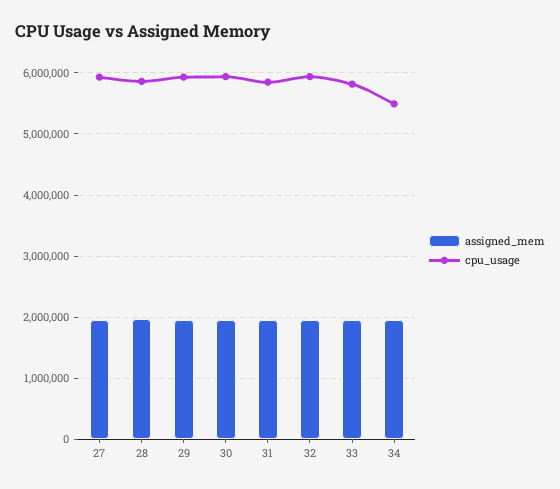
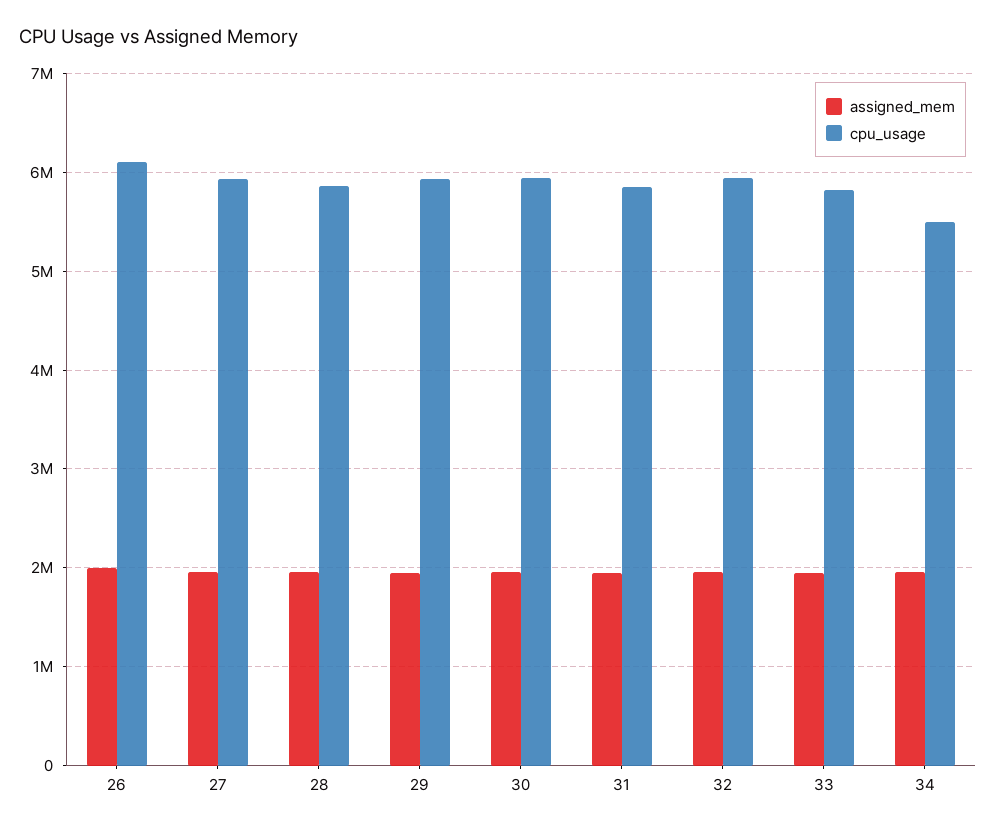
assigned_mem, 26: none -> 2000000
cpu_usage, 26: none -> 6100000

